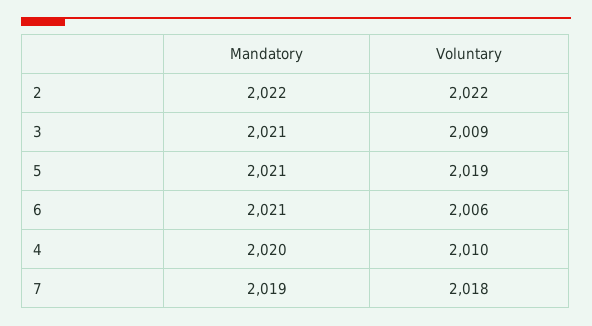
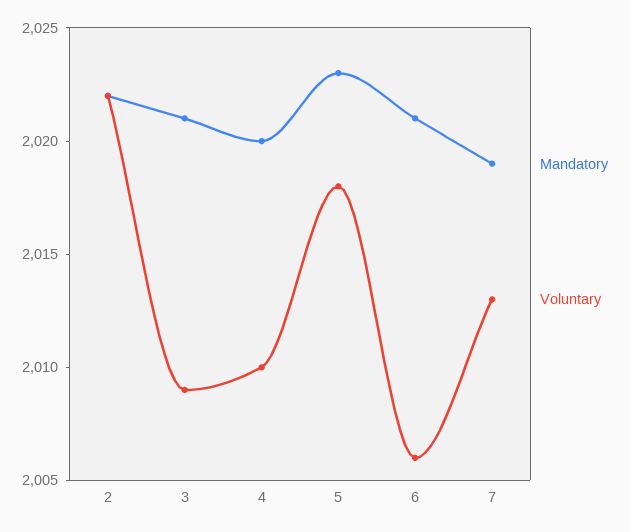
Mandatory, 5: 2021 -> 2023
Voluntary, 5: 2019 -> 2018
Voluntary, 7: 2018 -> 2013

